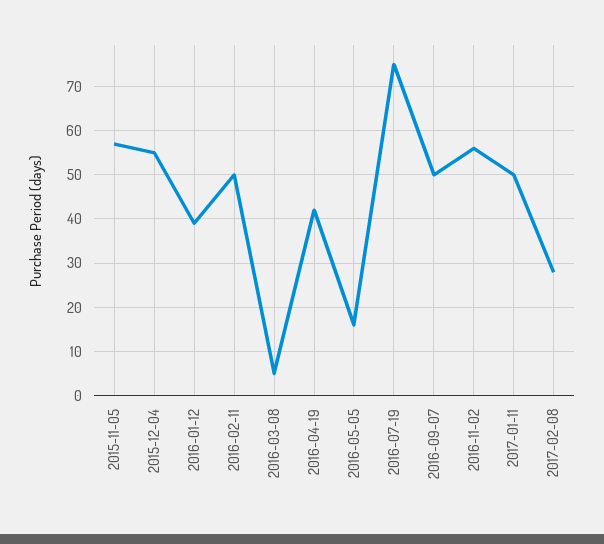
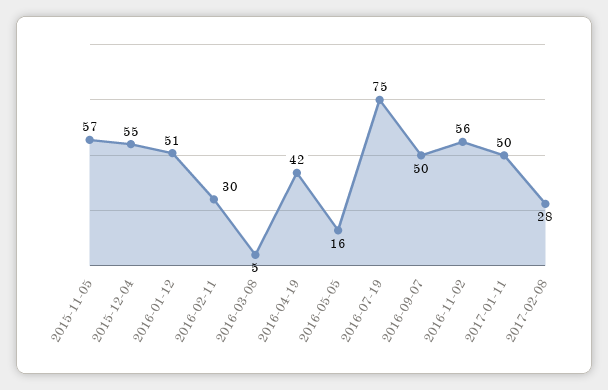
2016-01-12: 40 -> 51
2016-02-11: 50 -> 30

